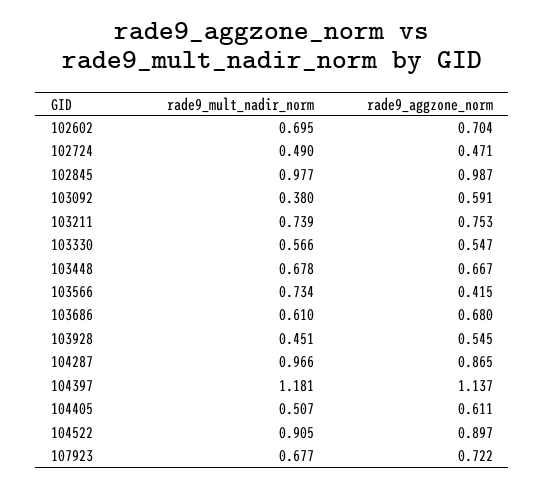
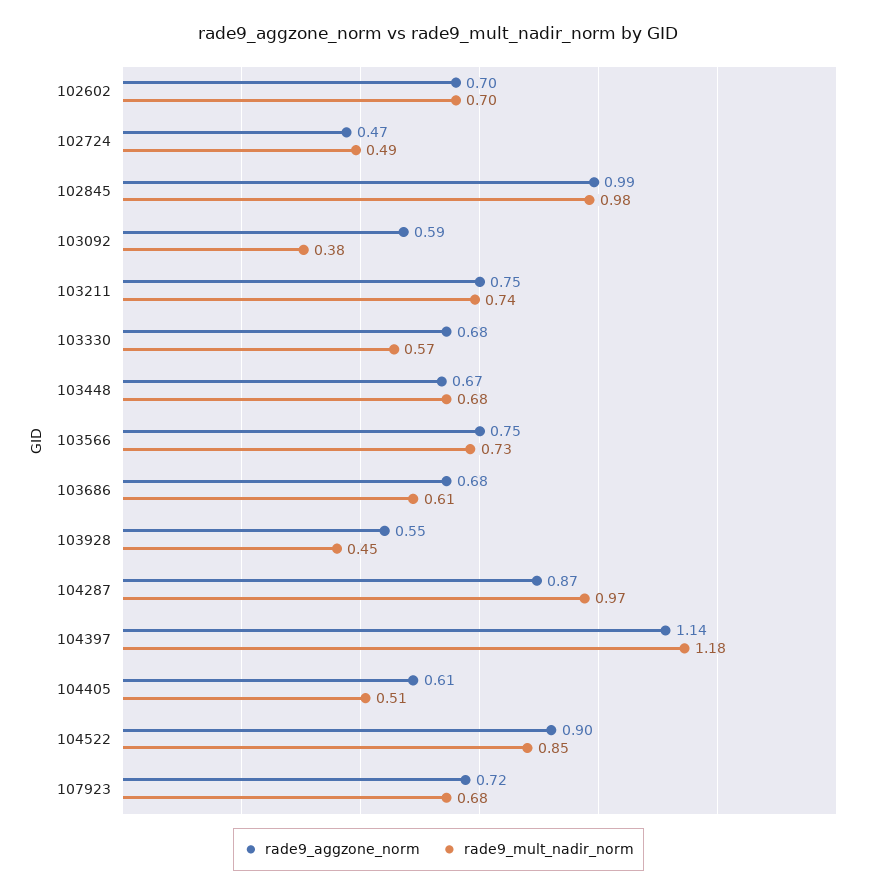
rade9_aggzone_norm, 103330: 0.547 -> 0.68
rade9_aggzone_norm, 103566: 0.415 -> 0.75
rade9_mult_nadir_norm, 104522: 0.905 -> 0.85

